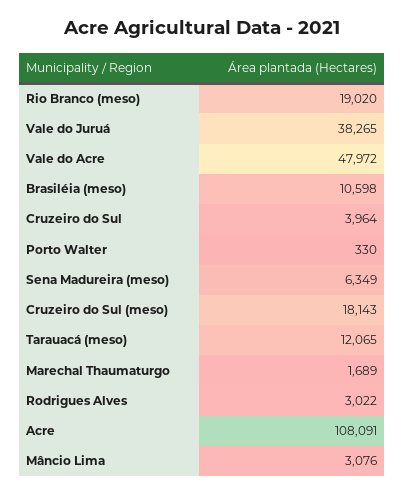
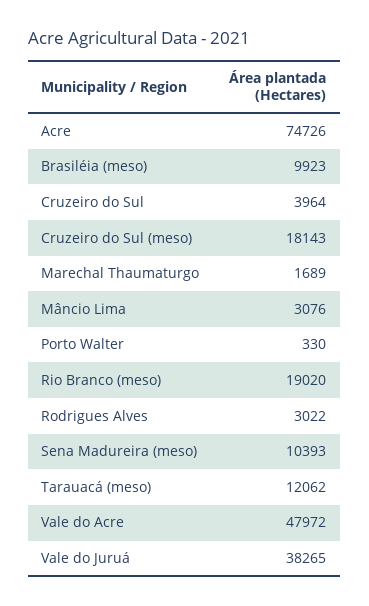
Brasiléia (meso): 10598 -> 9923
Sena Madureira (meso): 6349 -> 10393
Tarauacá (meso): 12065 -> 12062
Acre: 108091 -> 74726

